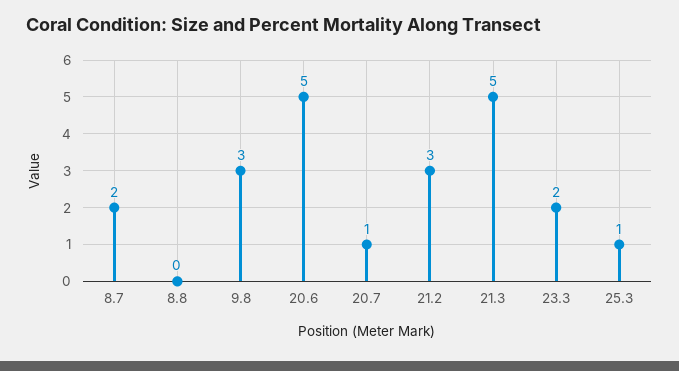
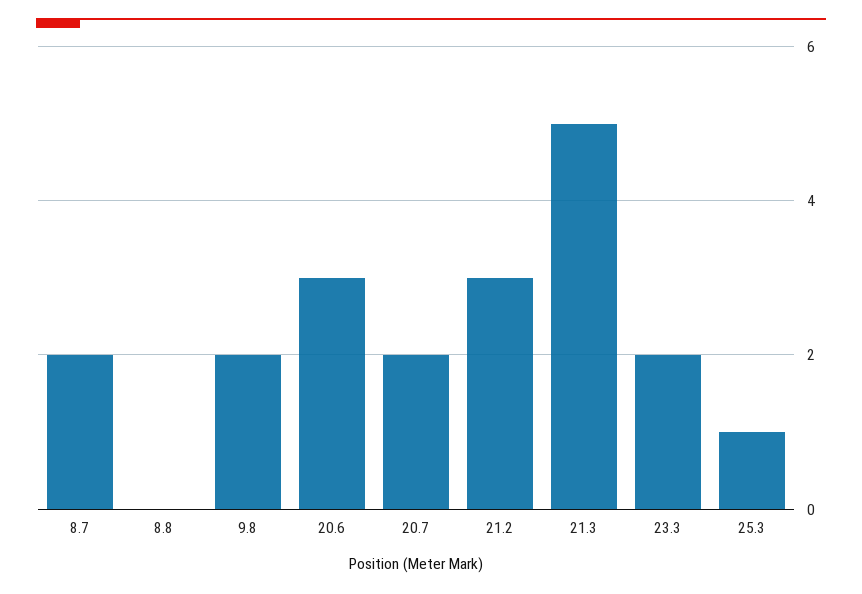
9.8: 3 -> 2
20.6: 5 -> 3
20.7: 1 -> 2

